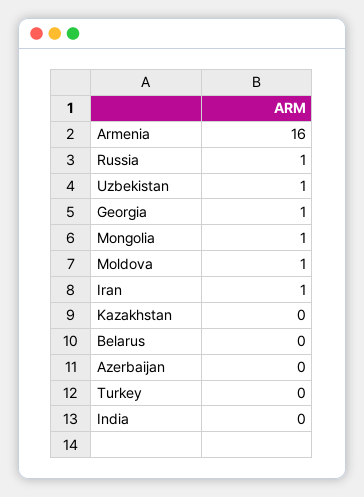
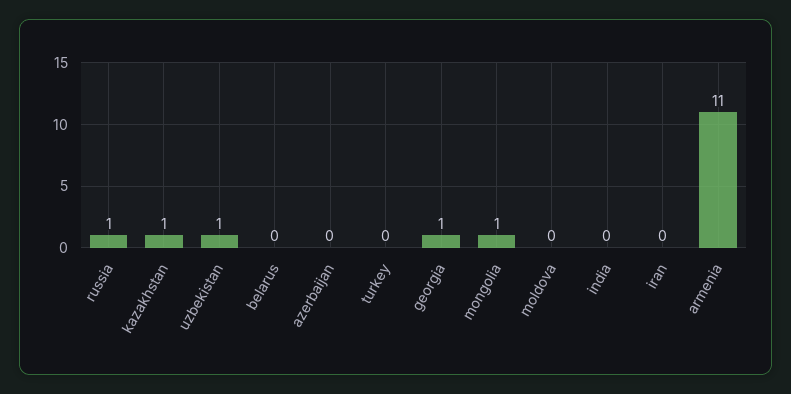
Armenia: 16 -> 11
Moldova: 1 -> 0
Iran: 1 -> 0
Kazakhstan: 0 -> 1

